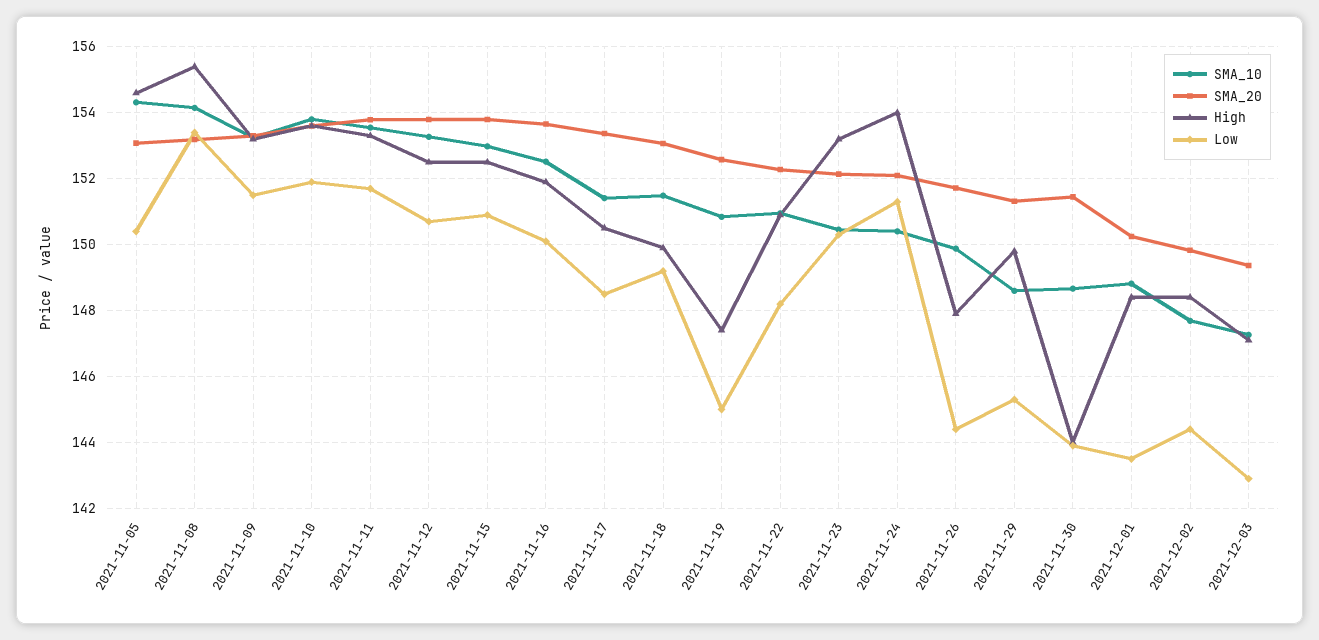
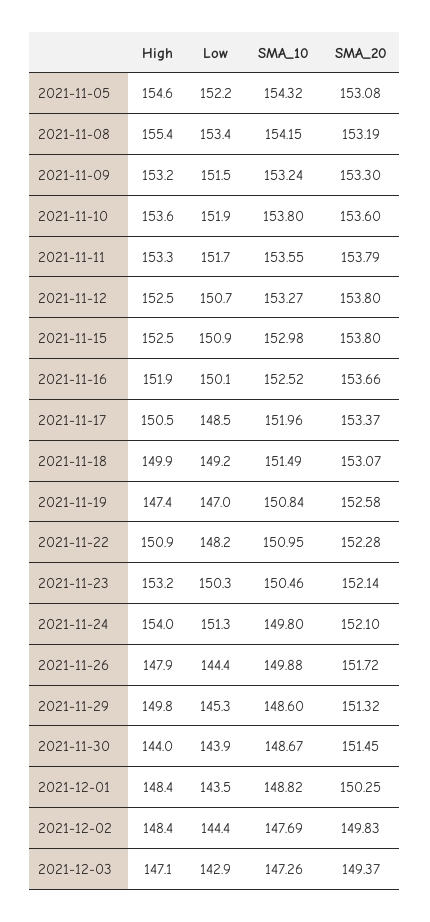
Low, 2021-11-05: 150.4 -> 152.2
SMA_10, 2021-11-17: 151.4 -> 151.96
Low, 2021-11-19: 145 -> 147
SMA_10, 2021-11-24: 150.4 -> 149.8

